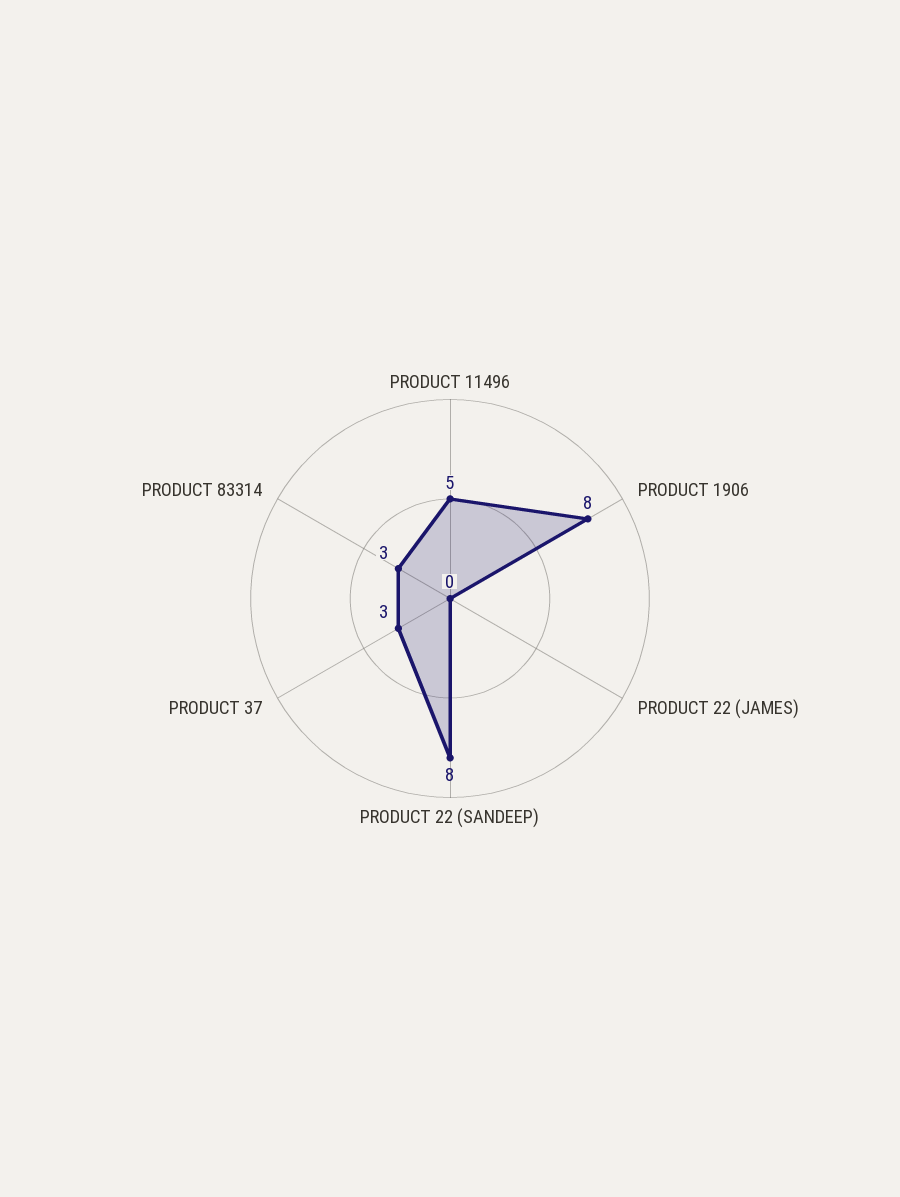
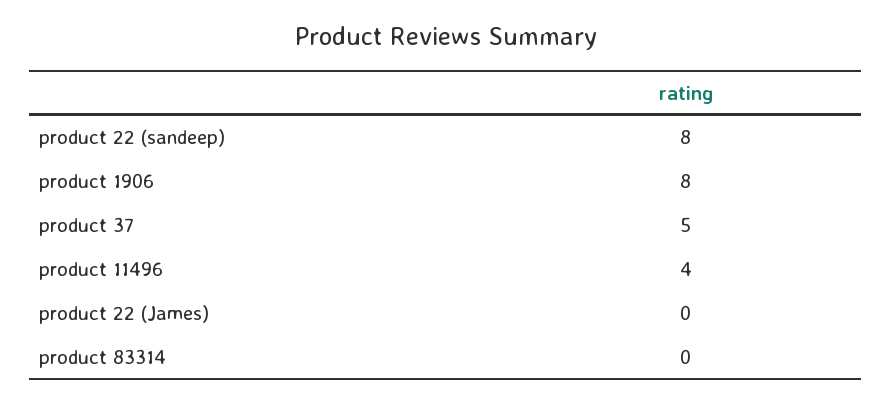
PRODUCT 11496: 5 -> 4
PRODUCT 37: 3 -> 5
PRODUCT 83314: 3 -> 0

